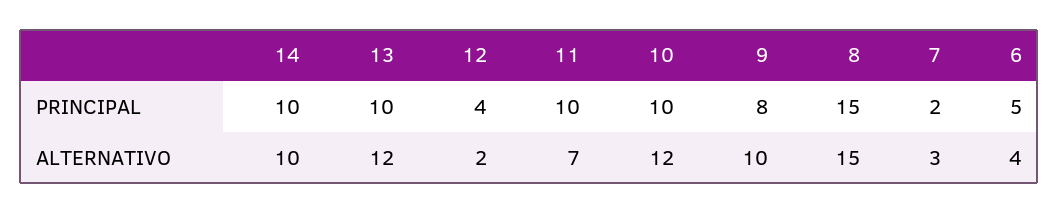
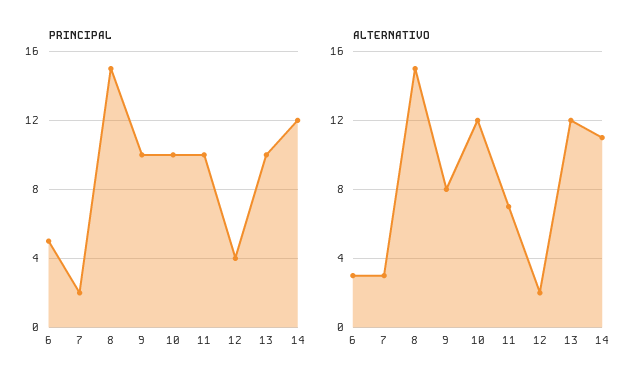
PRINCIPAL, 14: 10 -> 12
PRINCIPAL, 9: 8 -> 10
ALTERNATIVO, 14: 10 -> 11
ALTERNATIVO, 9: 10 -> 8
ALTERNATIVO, 6: 4 -> 3

